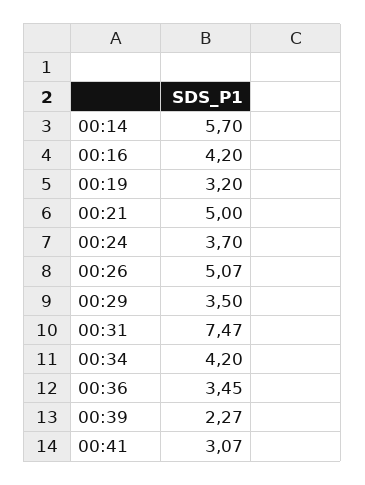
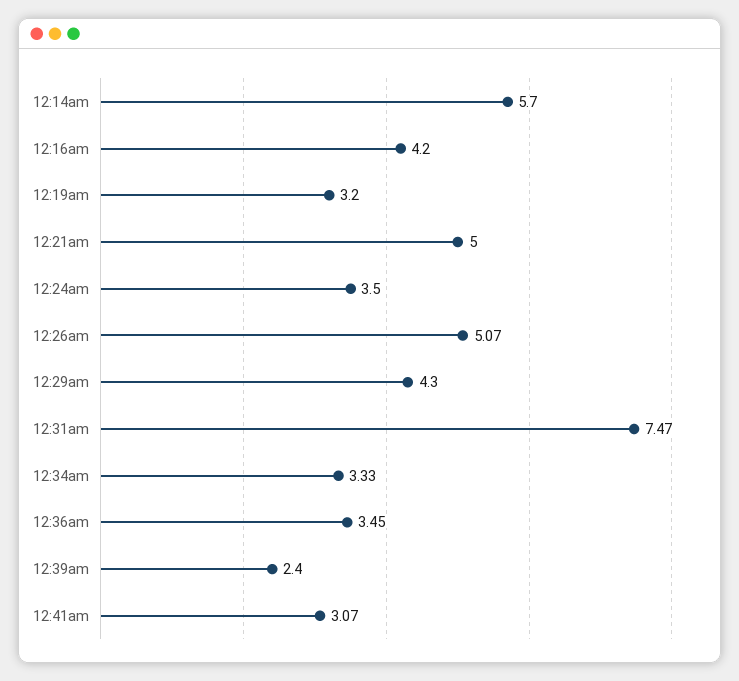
00:24: 3.7 -> 3.5
00:29: 3.5 -> 4.3
00:34: 4.2 -> 3.33
00:39: 2.27 -> 2.4

